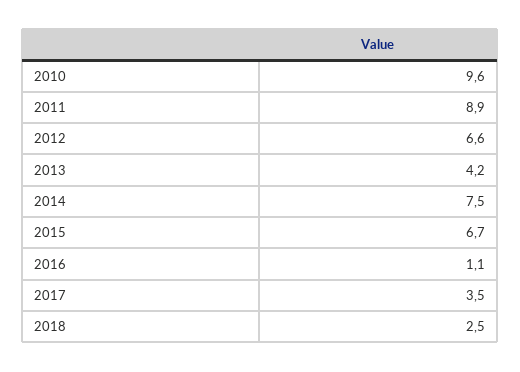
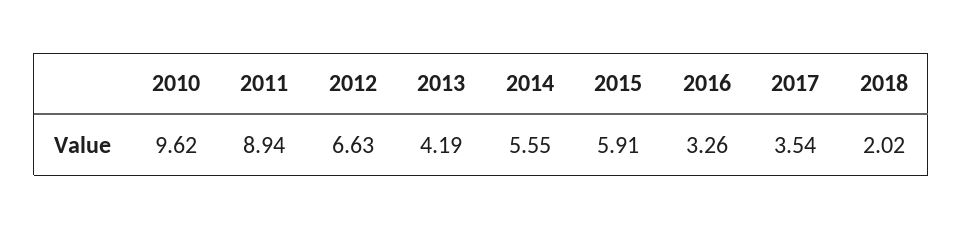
2014: 7.5 -> 5.55
2015: 6.7 -> 5.91
2016: 1.1 -> 3.26
2018: 2.5 -> 2.02

